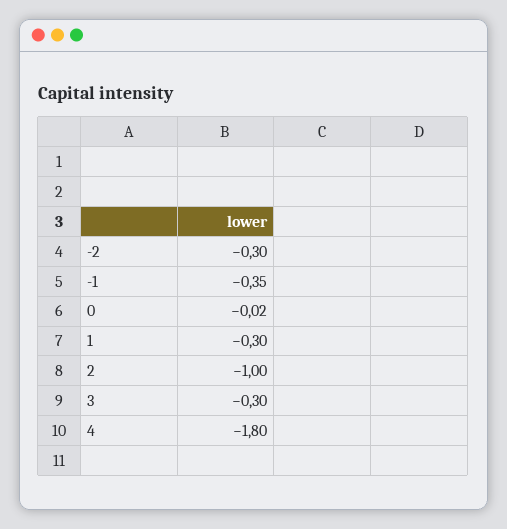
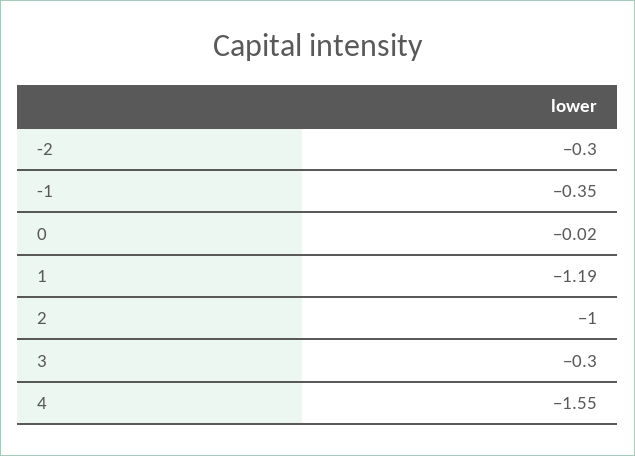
1: -0.3 -> -1.19
4: -1.8 -> -1.55

